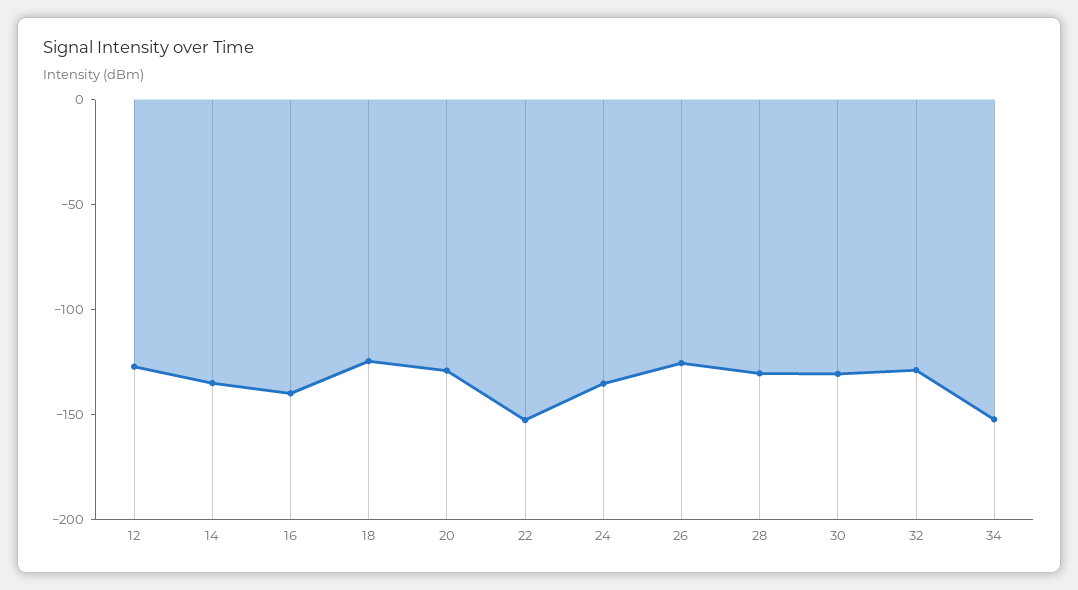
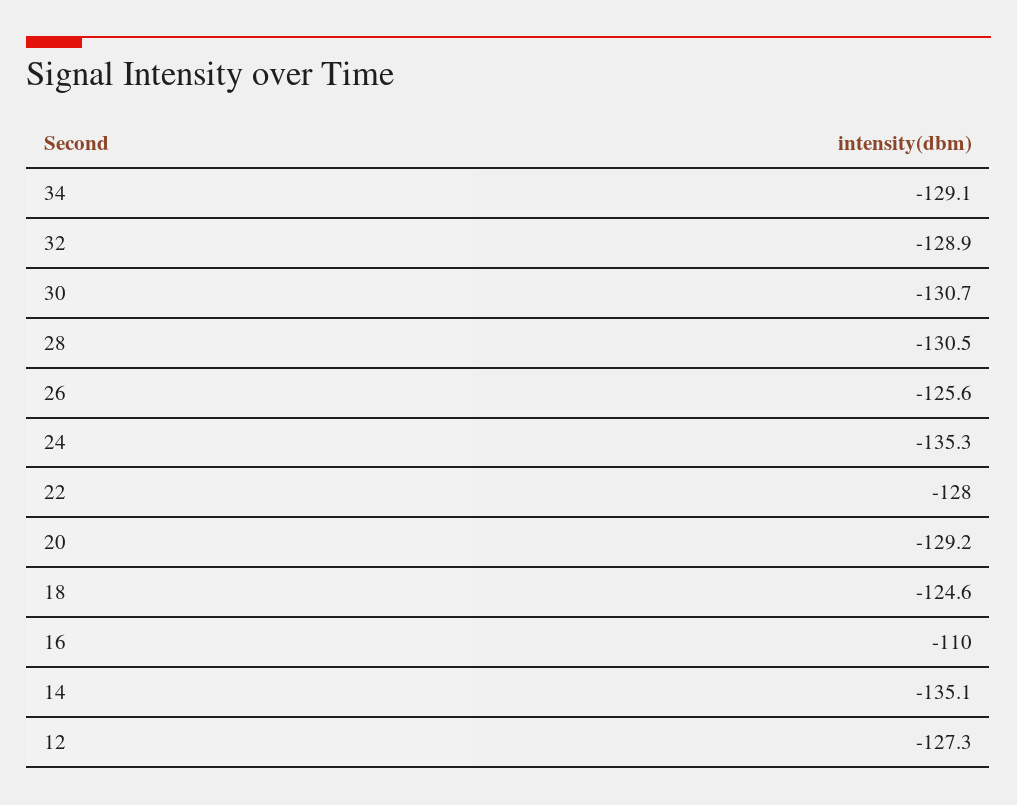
16: -140 -> -110
22: -150 -> -128
34: -150 -> -129.1

